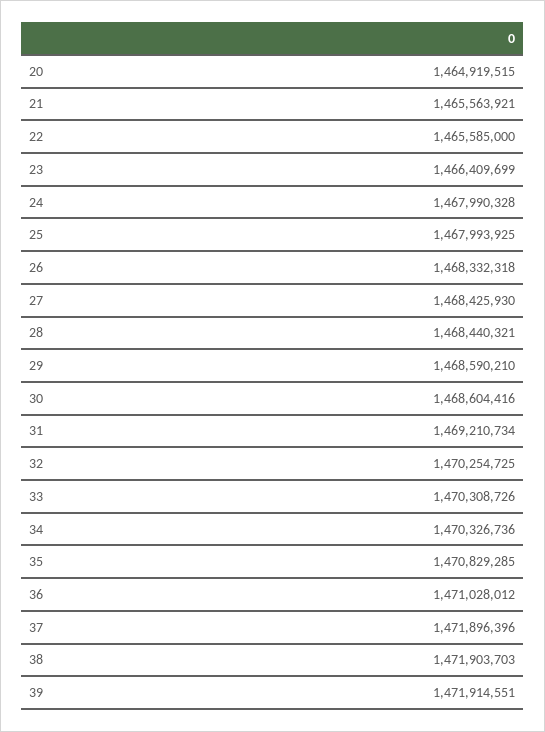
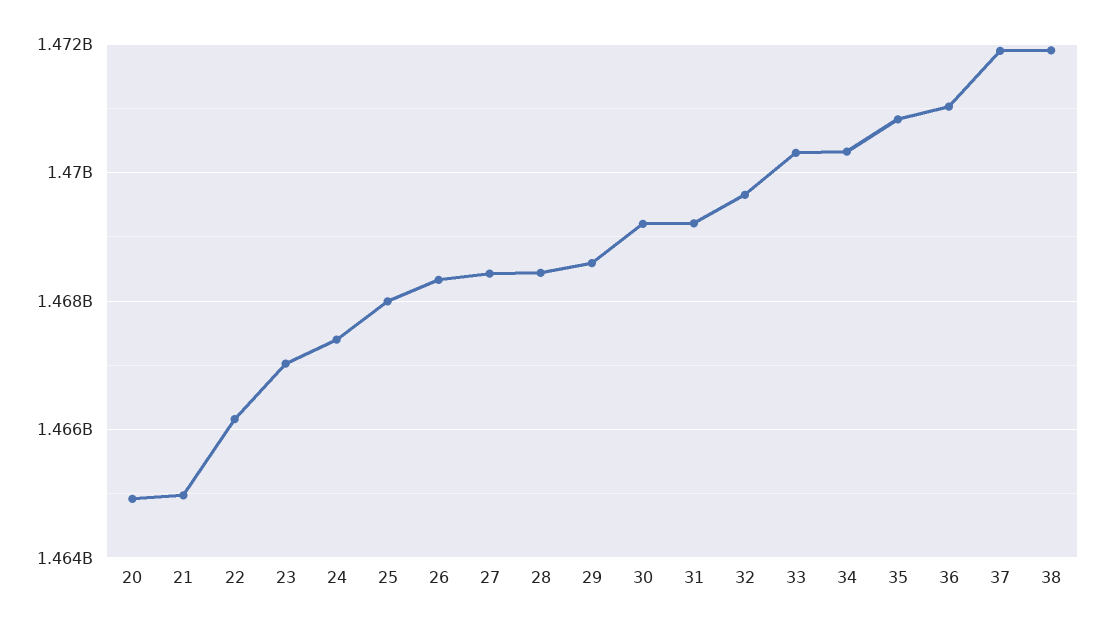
21: 1465563921 -> 1465000000
22: 1465585000 -> 1466200000
23: 1466409699 -> 1467000000
24: 1467990328 -> 1467400000
30: 1468604416 -> 1469200000
32: 1470254725 -> 1469600000
39: 1471914551 -> none

